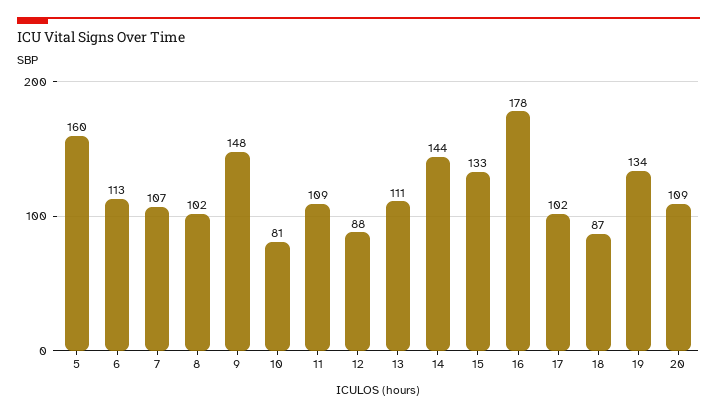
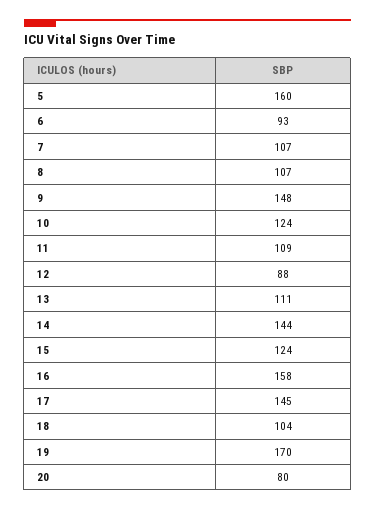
6: 113 -> 93
8: 102 -> 107
10: 81 -> 124
15: 133 -> 124
16: 178 -> 158
17: 102 -> 145
18: 87 -> 104
19: 134 -> 170
20: 109 -> 80

